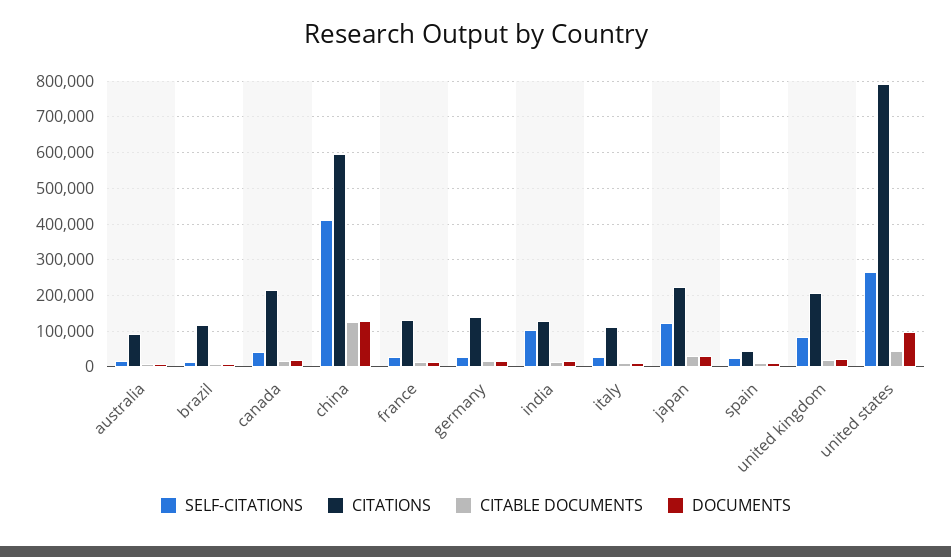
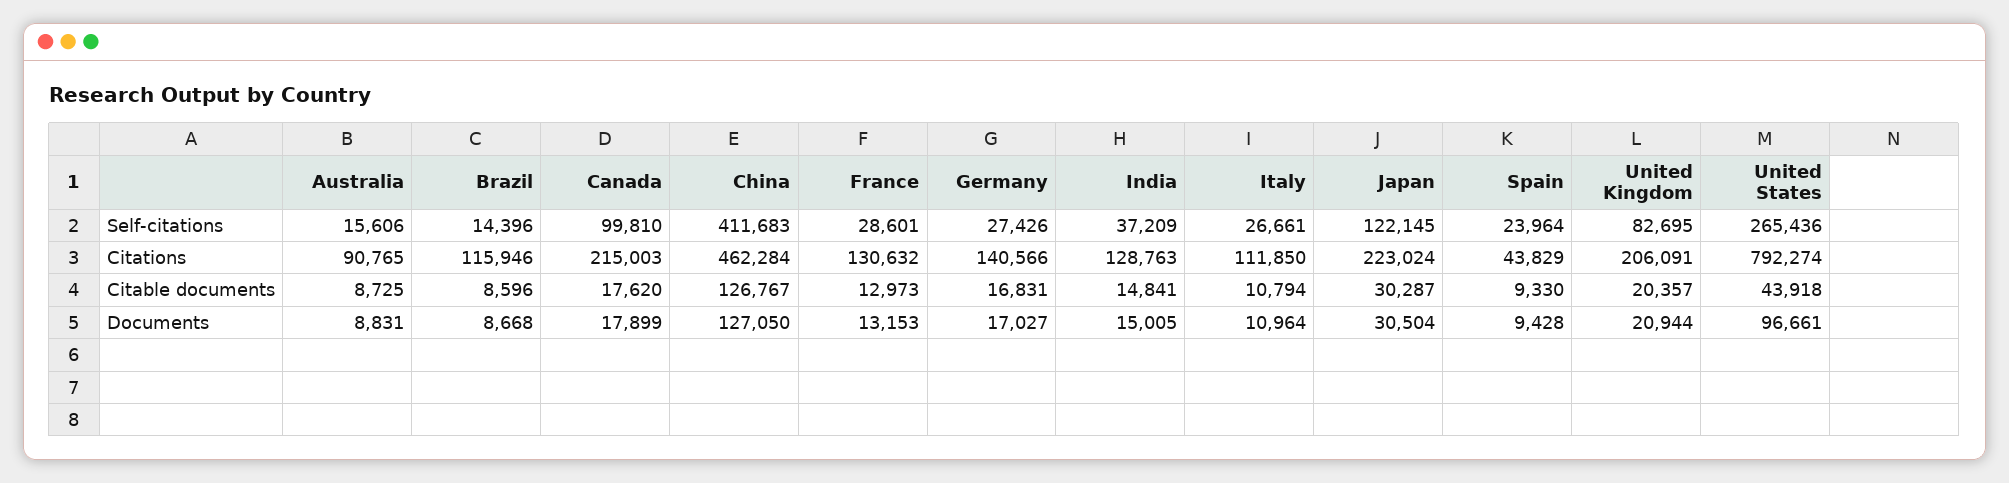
SELF-CITATIONS, canada: 40000 -> 99810
CITATIONS, china: 600000 -> 462284
SELF-CITATIONS, india: 100000 -> 37209

